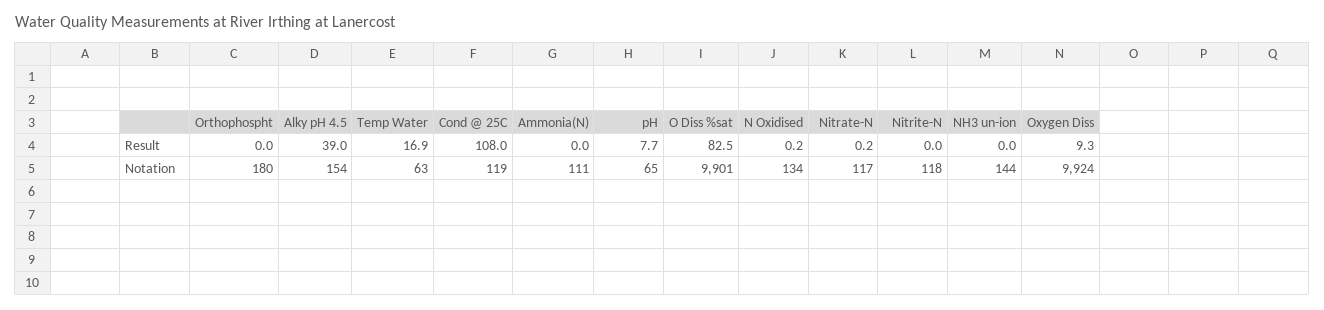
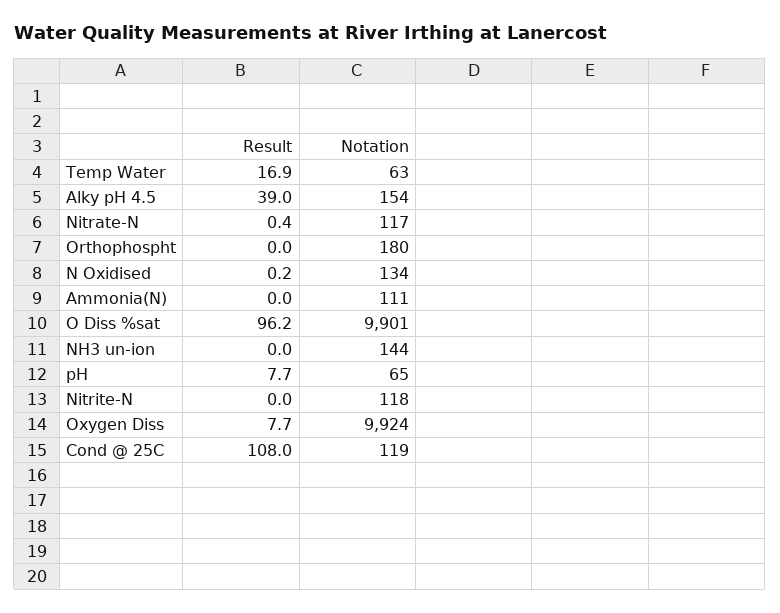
O Diss %sat, Result: 82.5 -> 96.2
Nitrate-N, Result: 0.2 -> 0.4
Oxygen Diss, Result: 9.3 -> 7.7

